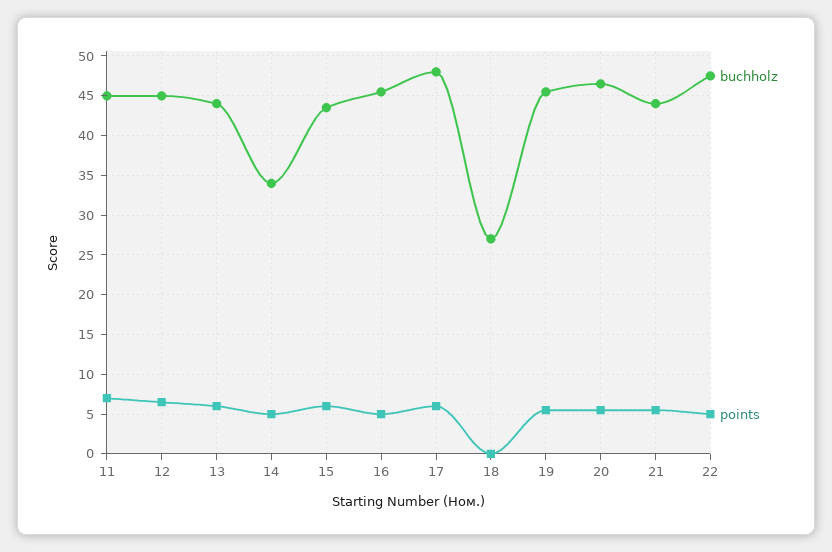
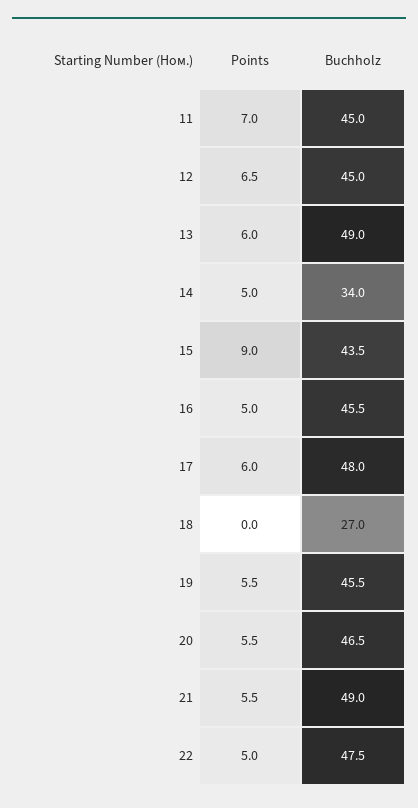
buchholz, 13: 44 -> 49
points, 15: 6 -> 9
buchholz, 21: 44 -> 49

